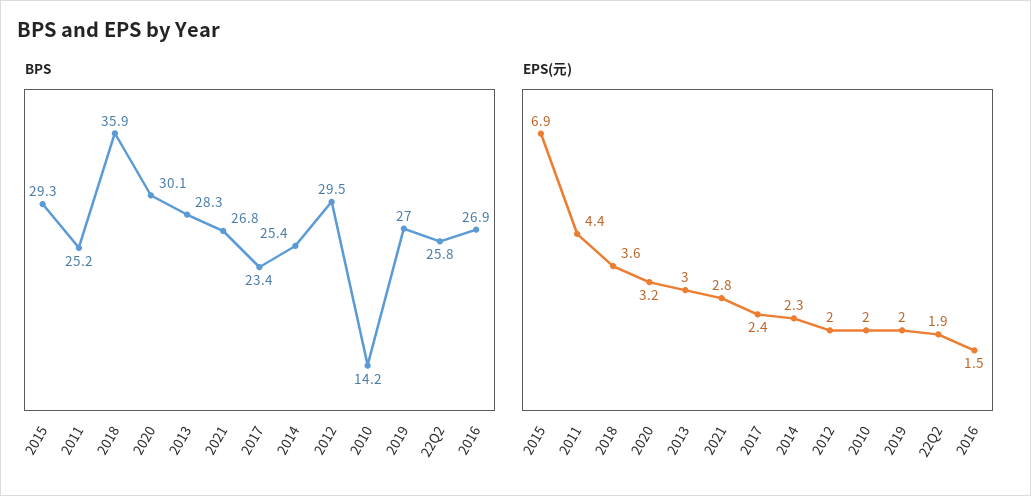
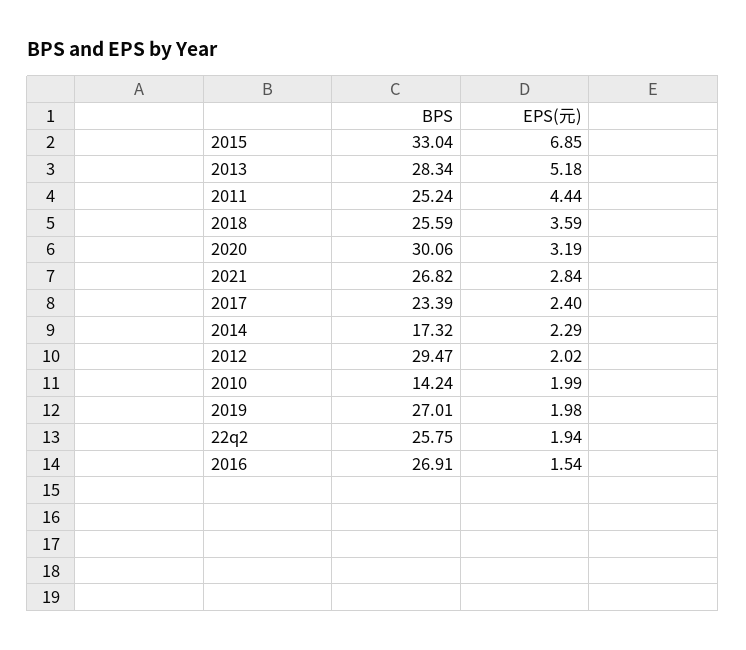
BPS, 2015: 29.3 -> 33.04
BPS, 2018: 35.9 -> 25.59
BPS, 2014: 25.4 -> 17.32
EPS(元), 2013: 3 -> 5.18

